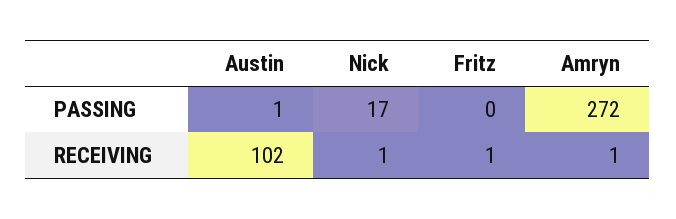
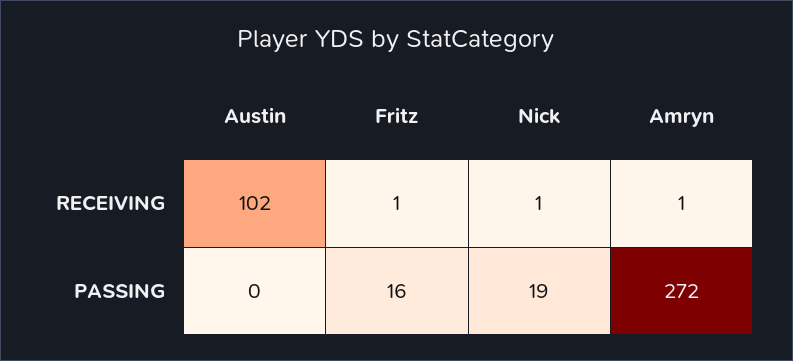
Austin, PASSING: 1 -> 0
Nick, PASSING: 17 -> 19
Fritz, PASSING: 0 -> 16

